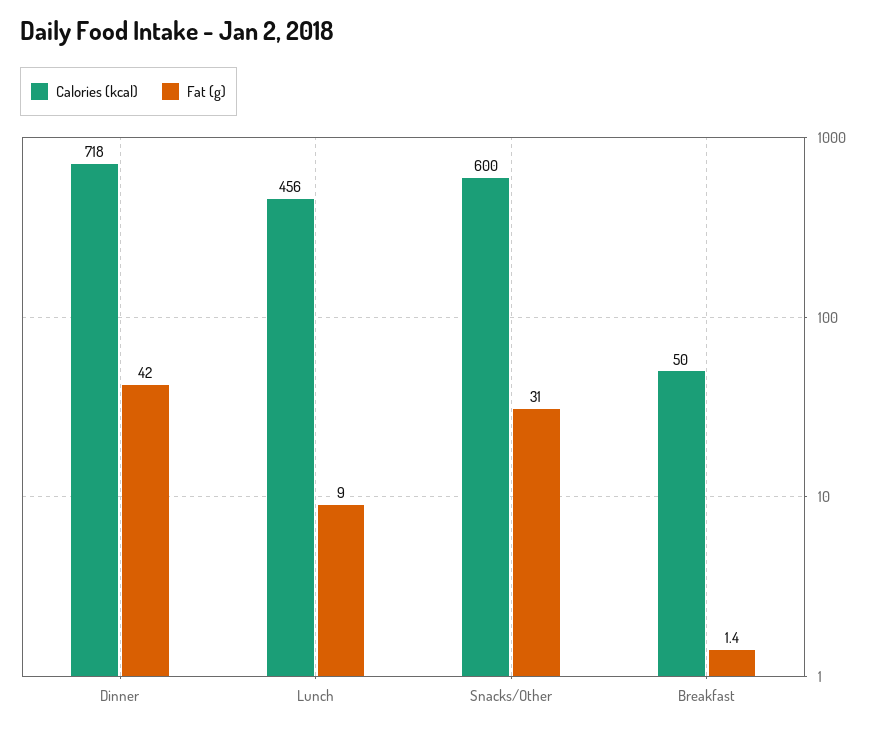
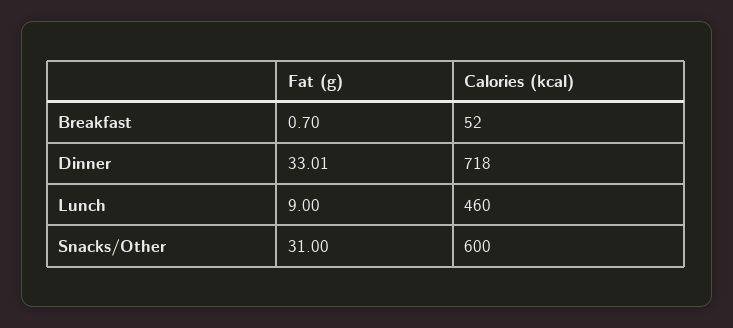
Fat (g), Dinner: 42 -> 33.01
Calories (kcal), Lunch: 456 -> 460
Calories (kcal), Breakfast: 50 -> 52
Fat (g), Breakfast: 1.4 -> 0.7

